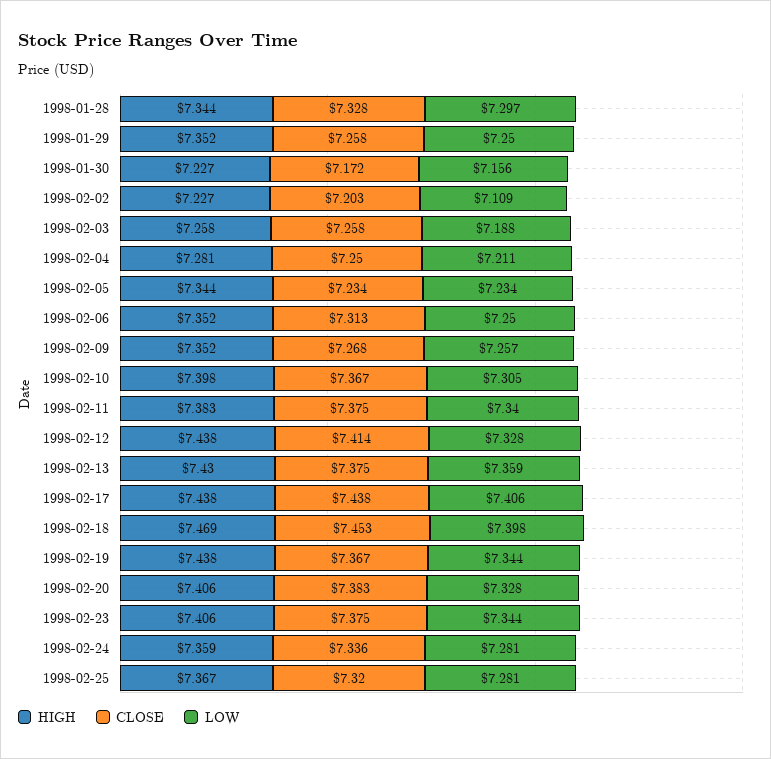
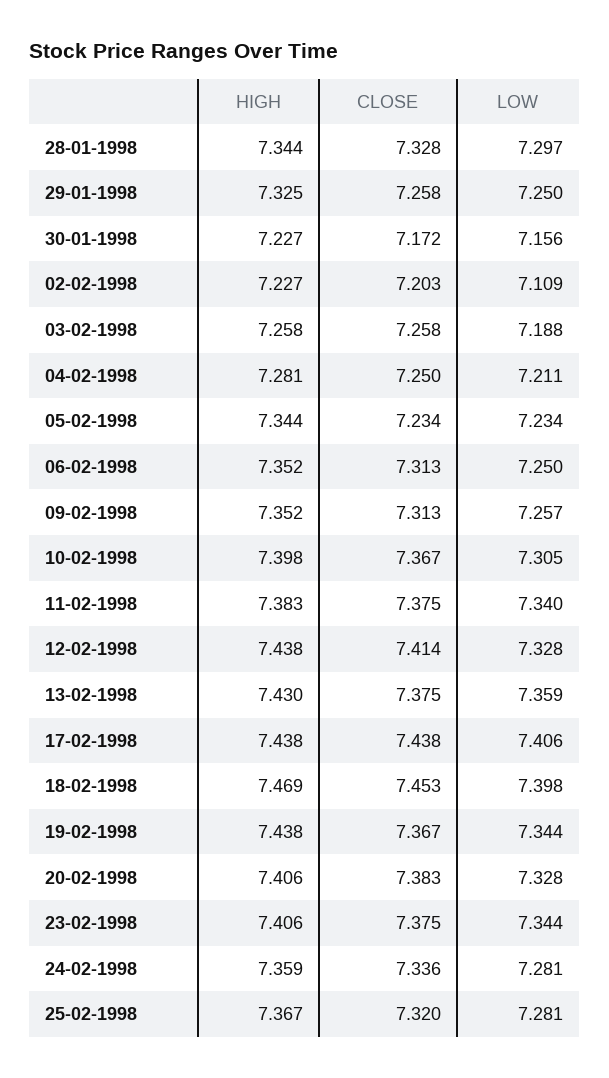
HIGH, 1998-01-29: 7.352 -> 7.325
CLOSE, 1998-02-09: 7.268 -> 7.313

